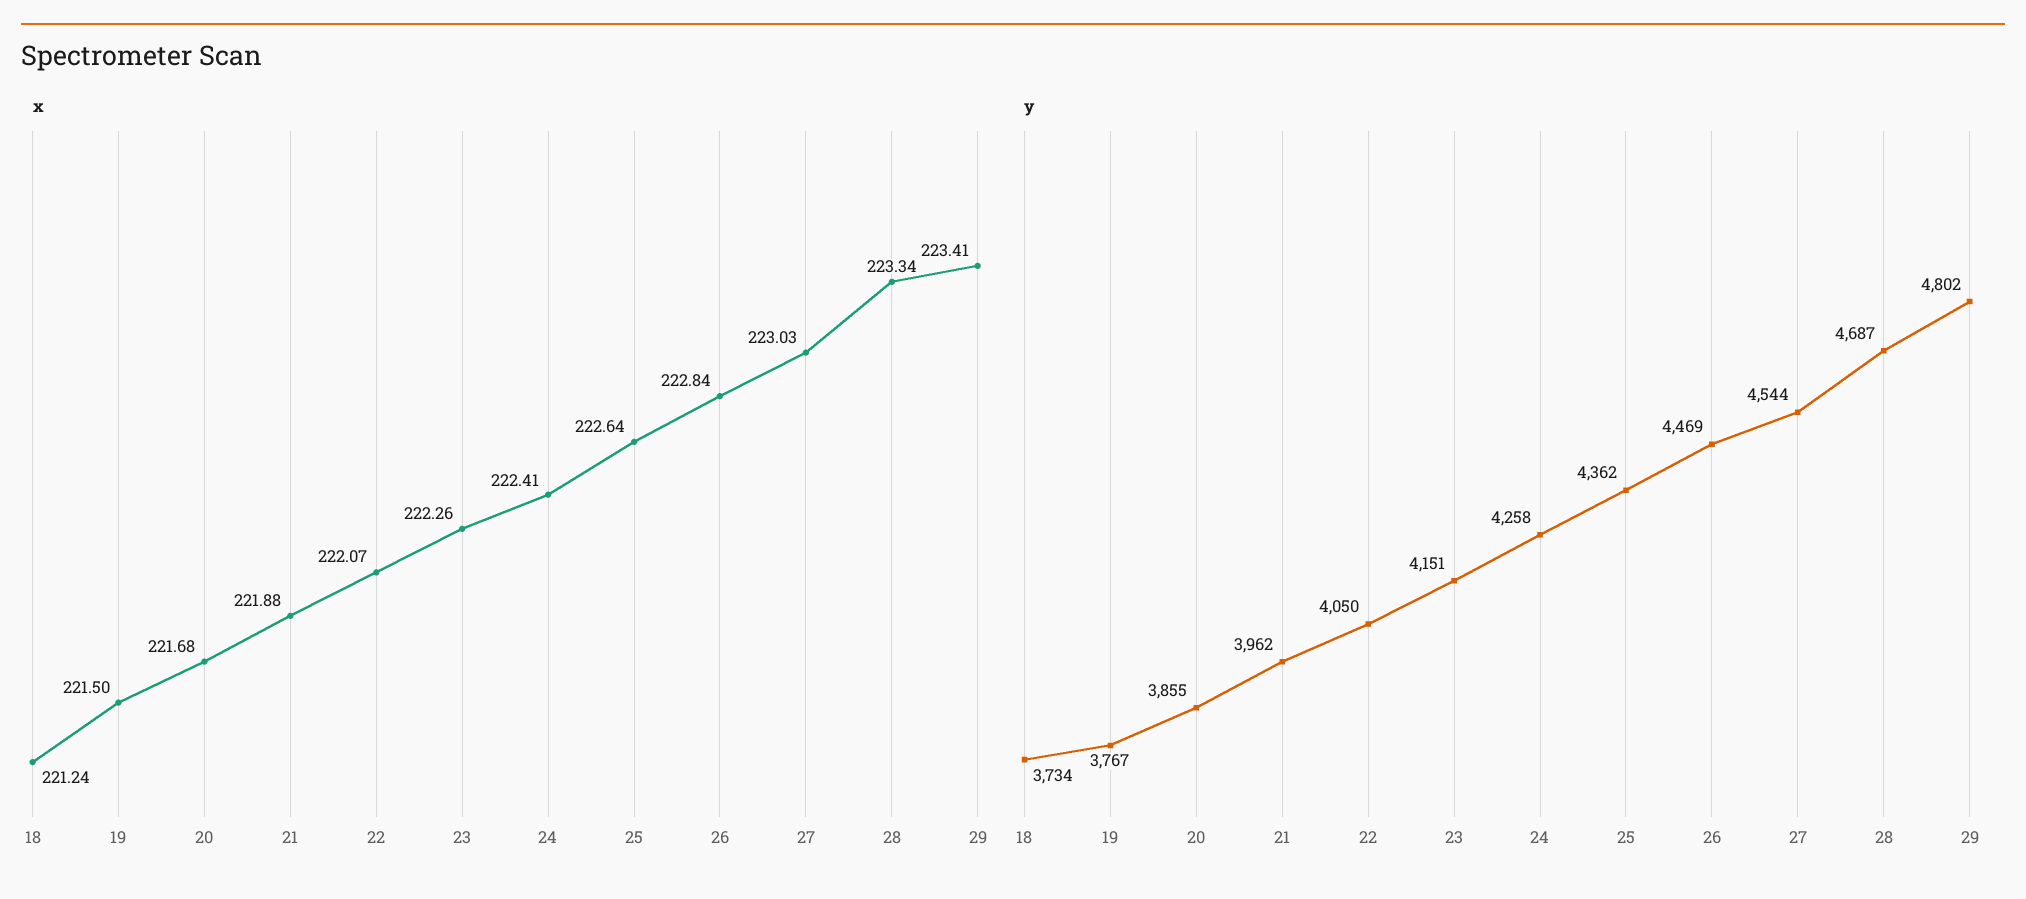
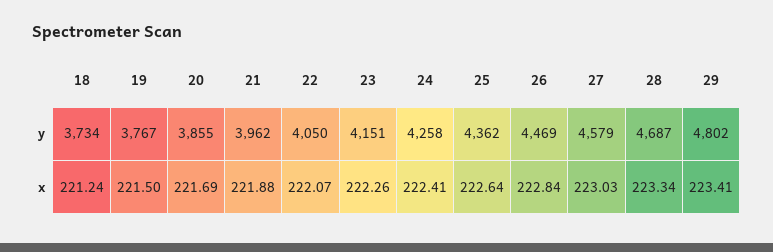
x, 20: 221.68 -> 221.69
y, 27: 4544 -> 4579

